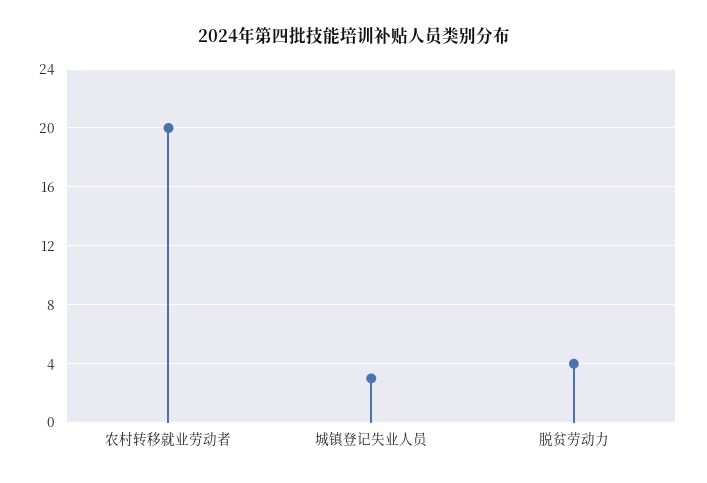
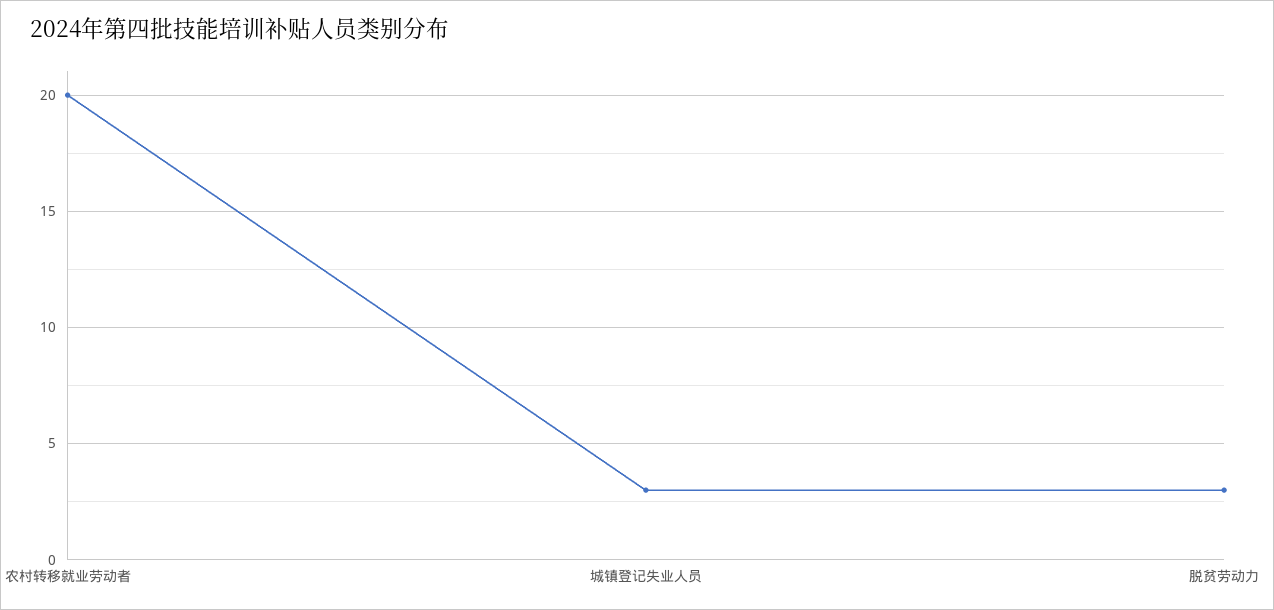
脱贫劳动力: 4 -> 3

